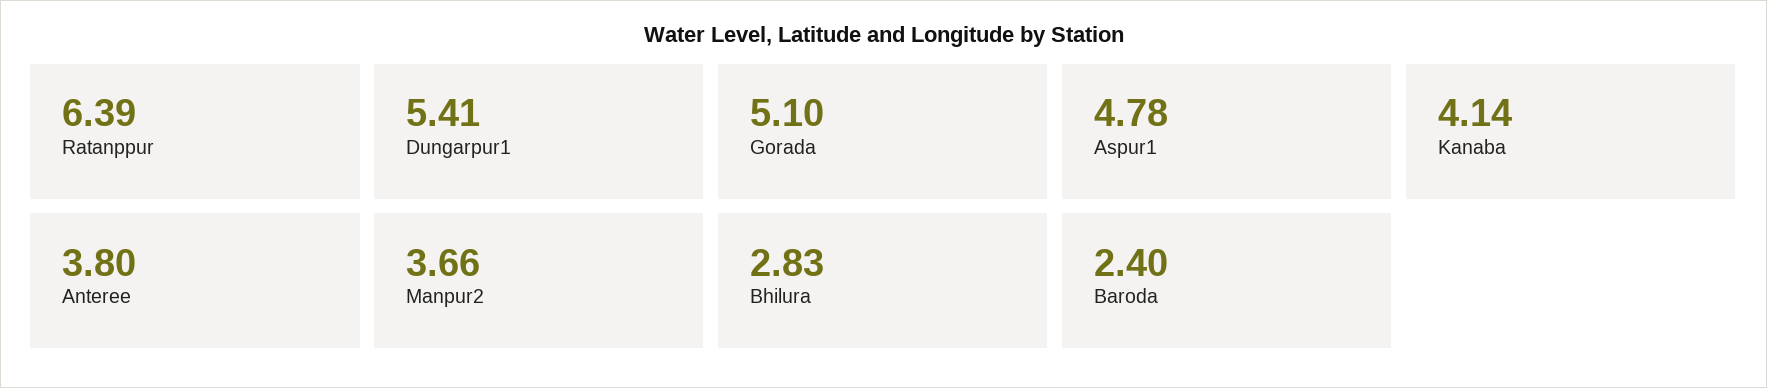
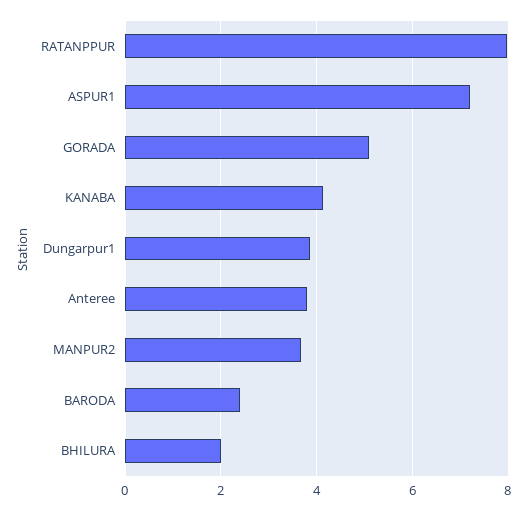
Ratanppur: 6.39 -> 8
Dungarpur1: 5.41 -> 3.8
Aspur1: 4.78 -> 7.2
Bhilura: 2.83 -> 2

